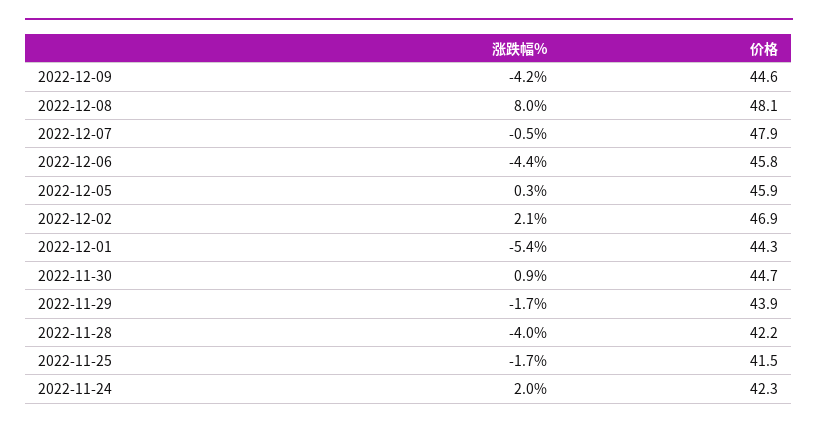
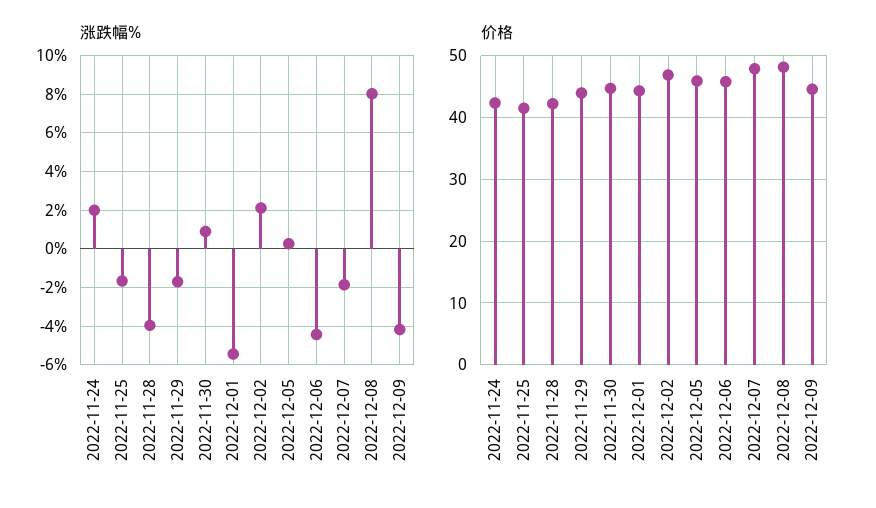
涨跌幅%, 2022-12-07: -0.5 -> -2

